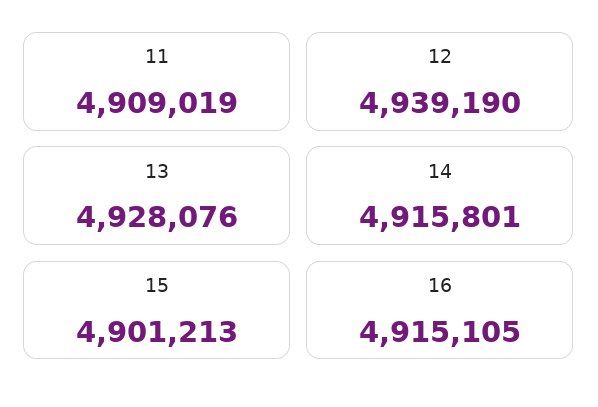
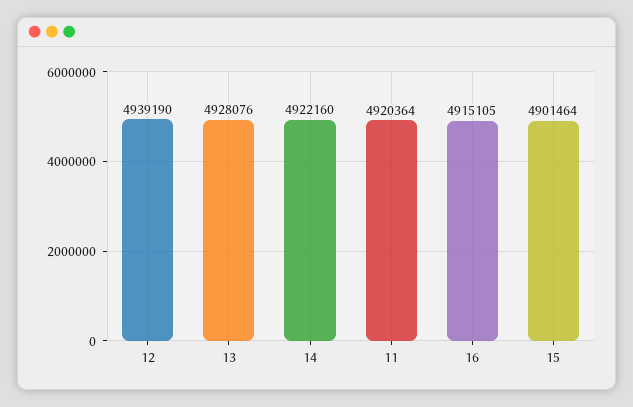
11: 4909019 -> 4920364
14: 4915801 -> 4922160
15: 4901213 -> 4901464

